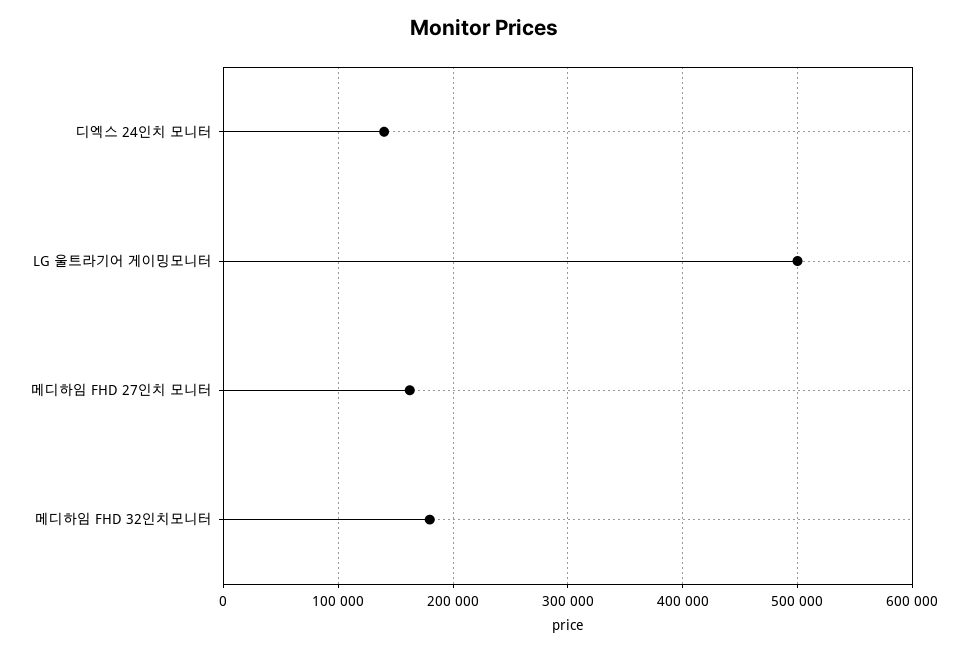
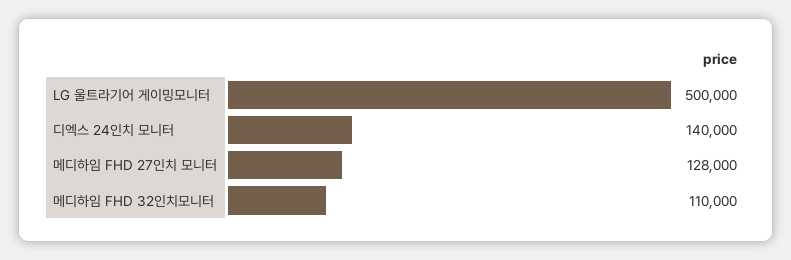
메디하임 FHD 27인치 모니터: 160000 -> 128000
메디하임 FHD 32인치모니터: 180000 -> 110000

